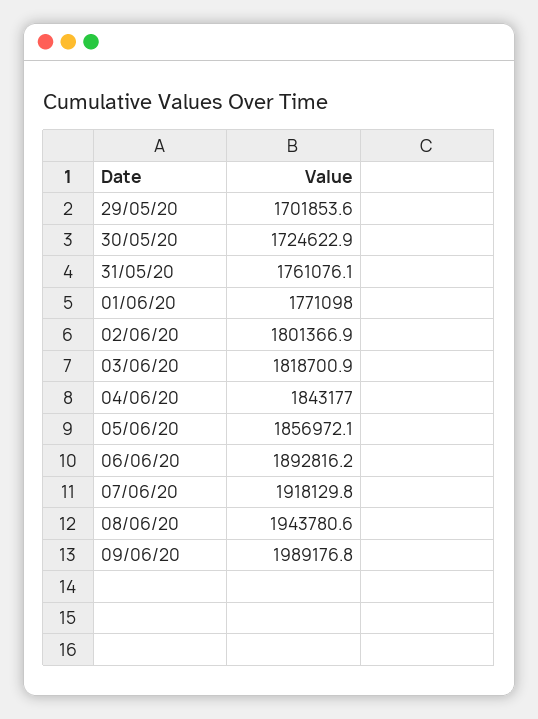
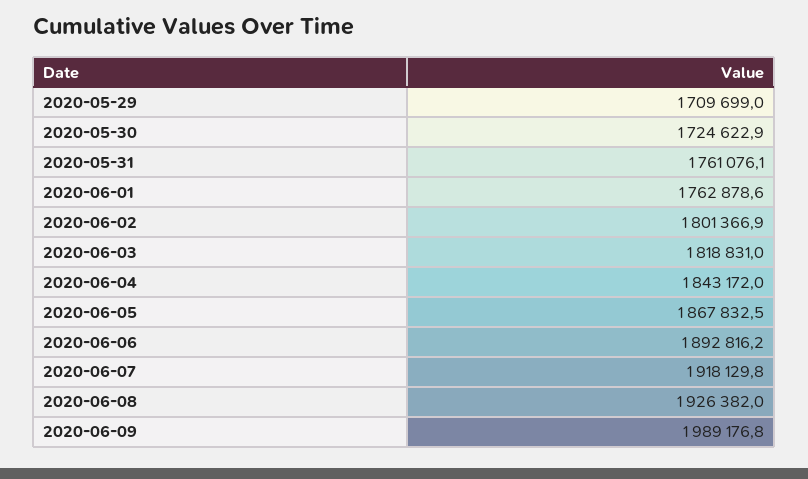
29/05/20: 1701853.6 -> 1709699
01/06/20: 1771098 -> 1762878.6
03/06/20: 1818700.9 -> 1818831
04/06/20: 1843177 -> 1843172
05/06/20: 1856972.1 -> 1867832.5
08/06/20: 1943780.6 -> 1926382

